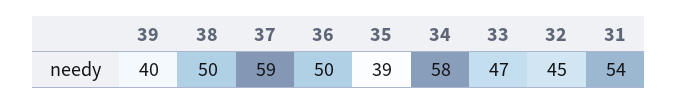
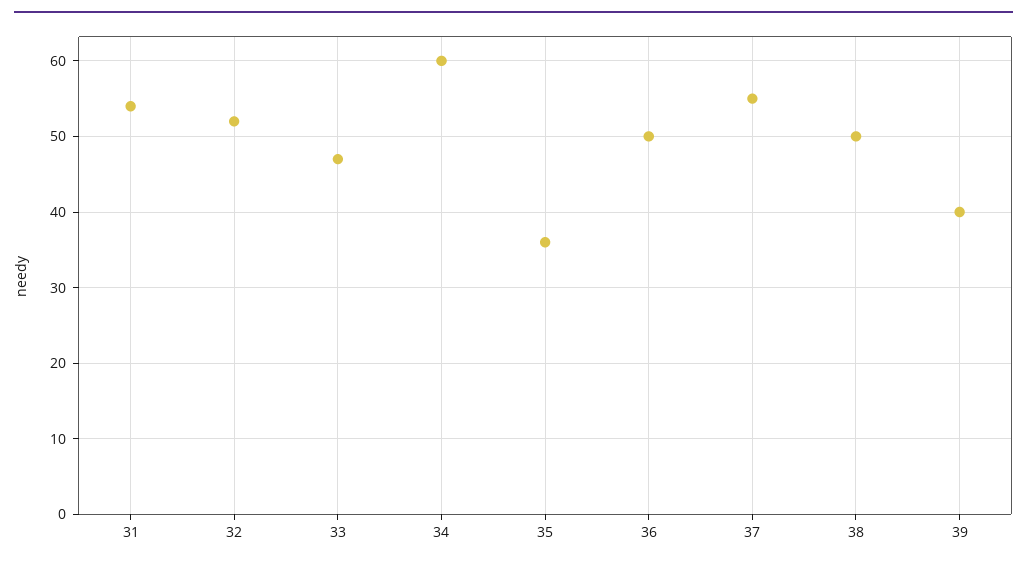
37: 59 -> 55
35: 39 -> 36
34: 58 -> 60
32: 45 -> 52

